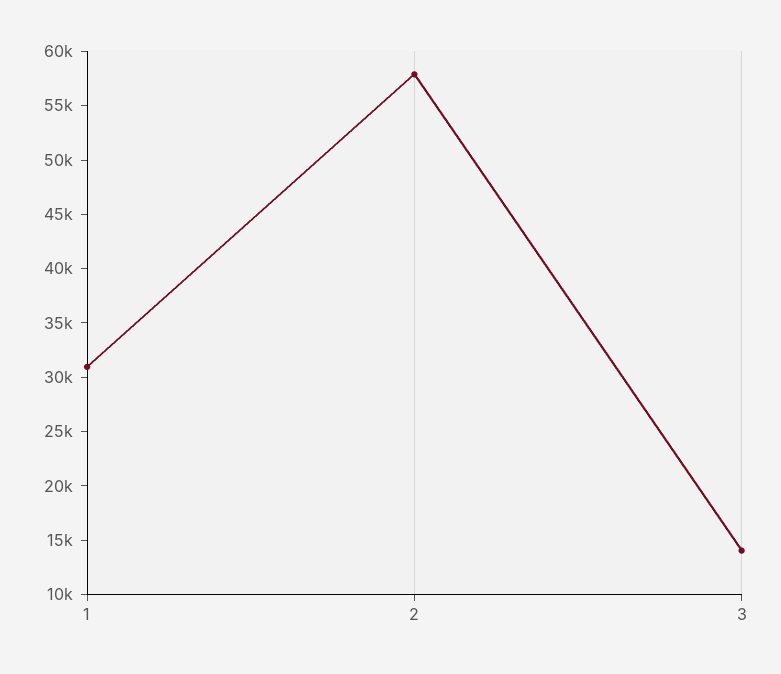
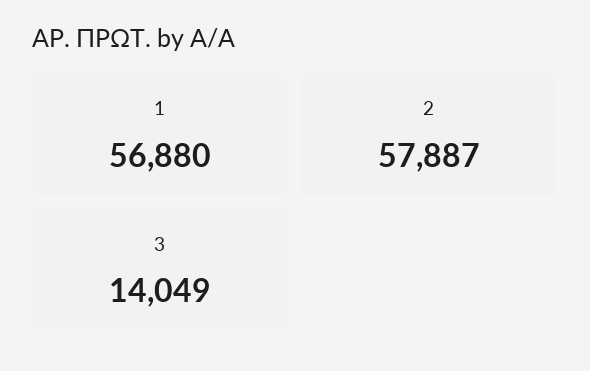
1: 31000 -> 56880

